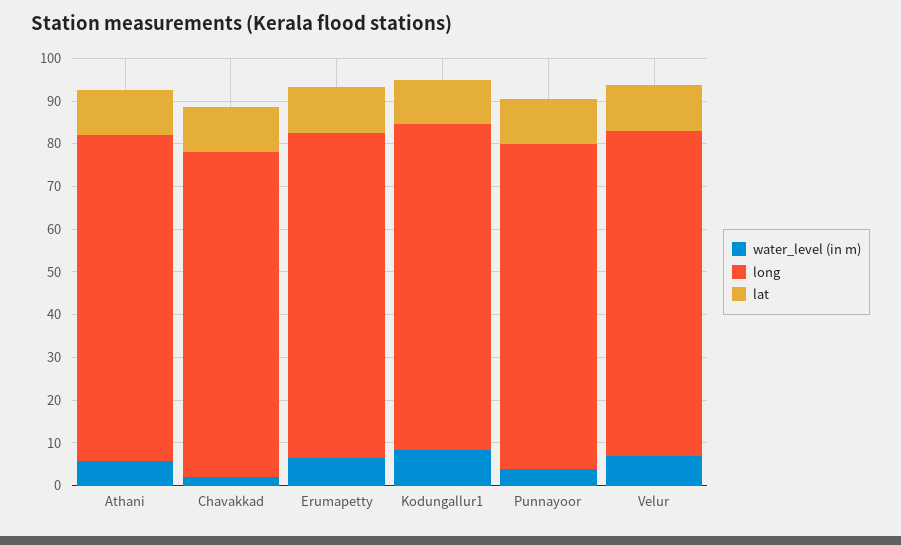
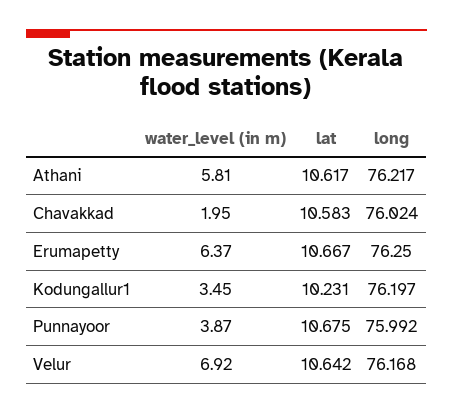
water_level (in m), Kodungallur1: 8 -> 3.45

